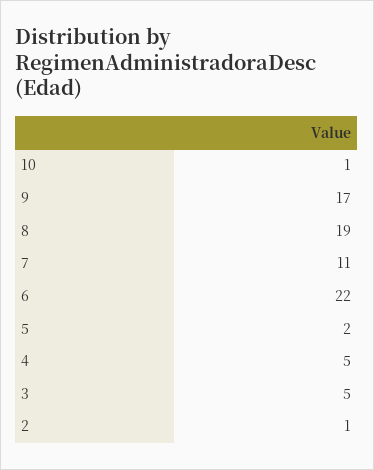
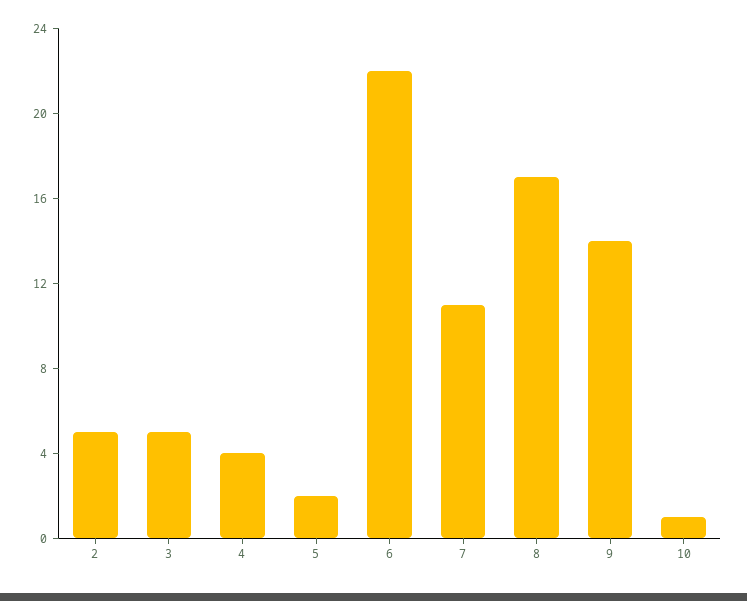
9: 17 -> 14
8: 19 -> 17
4: 5 -> 4
2: 1 -> 5

